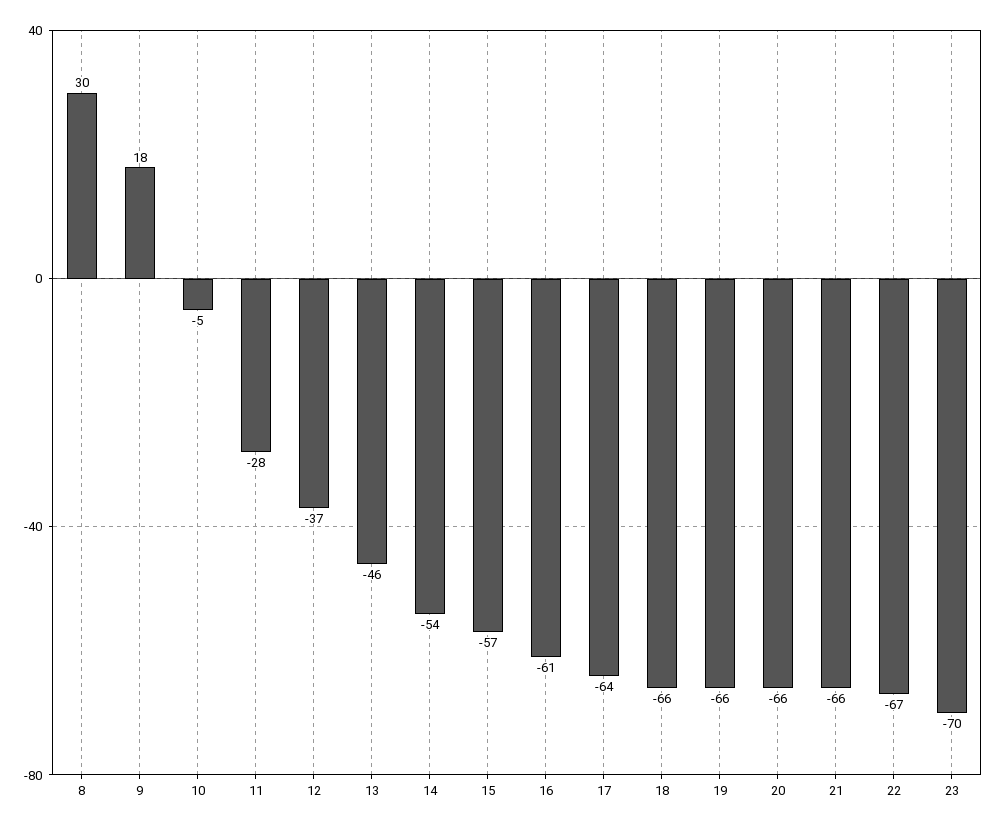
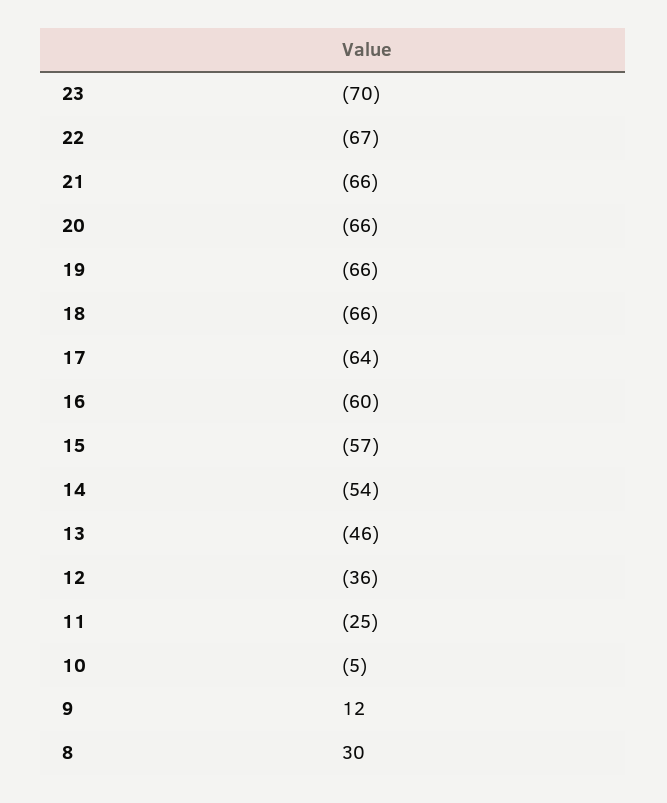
9: 18 -> 12
11: -28 -> -25
12: -37 -> -36
16: -61 -> -60

